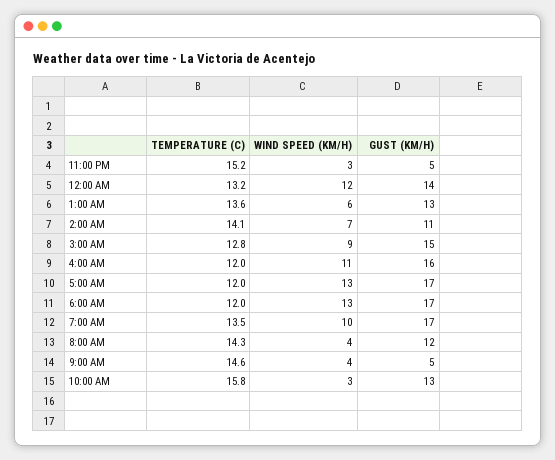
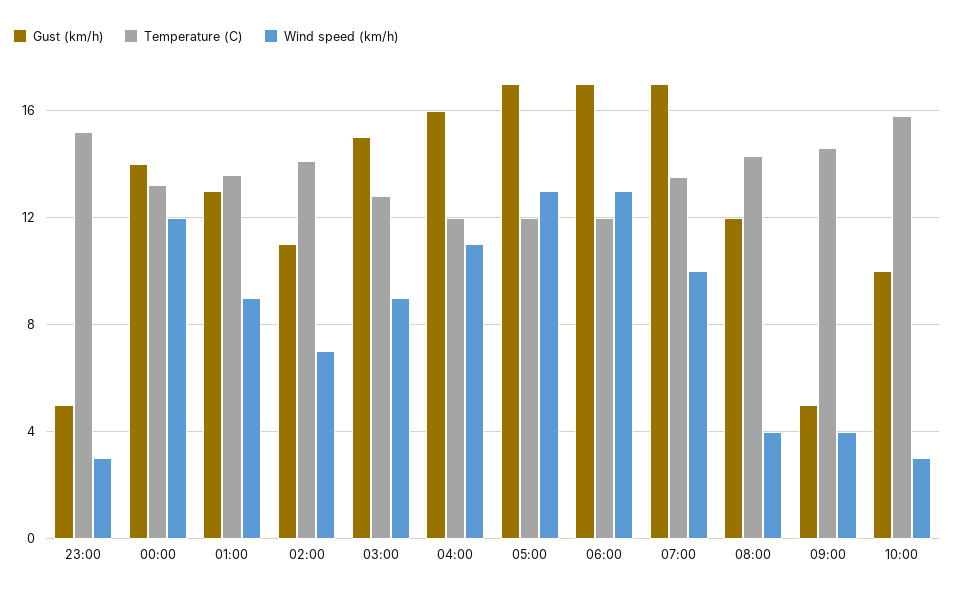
WIND SPEED (KM/H), 1:00 AM: 6 -> 9
GUST (KM/H), 10:00 AM: 13 -> 10

